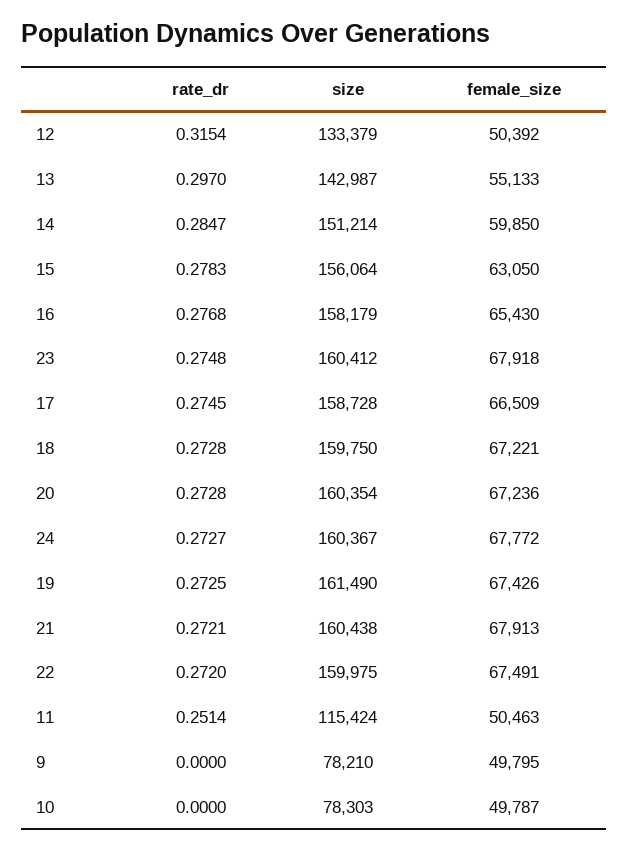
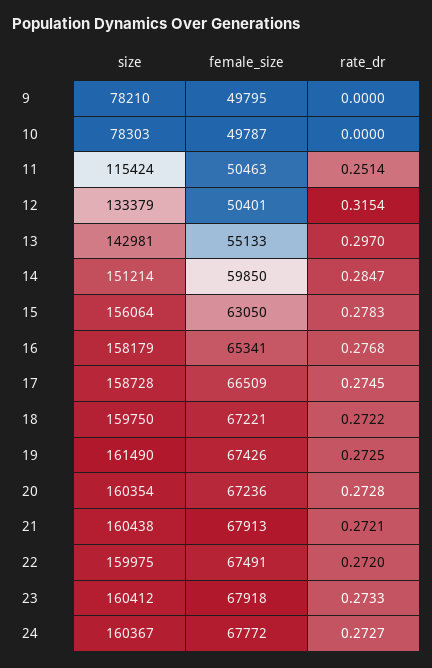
female_size, 12: 50392 -> 50401
size, 13: 142987 -> 142981
female_size, 16: 65430 -> 65341
rate_dr, 23: 0.2748 -> 0.2733
rate_dr, 18: 0.2728 -> 0.2722

